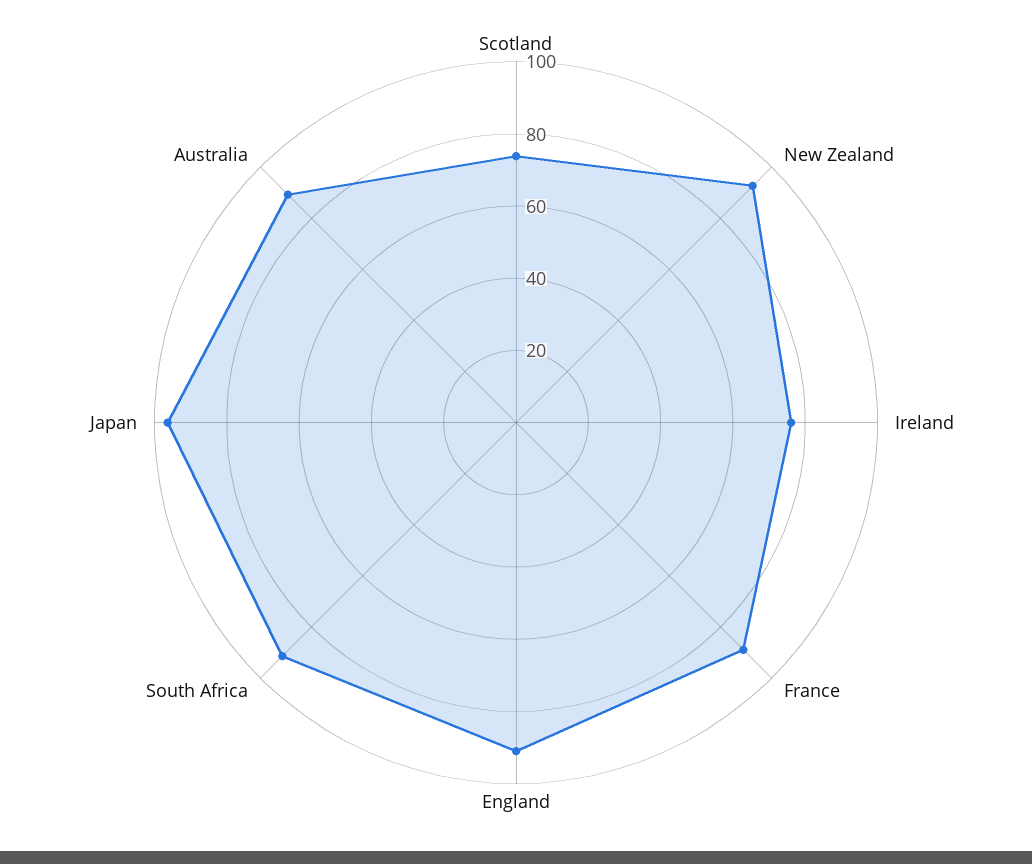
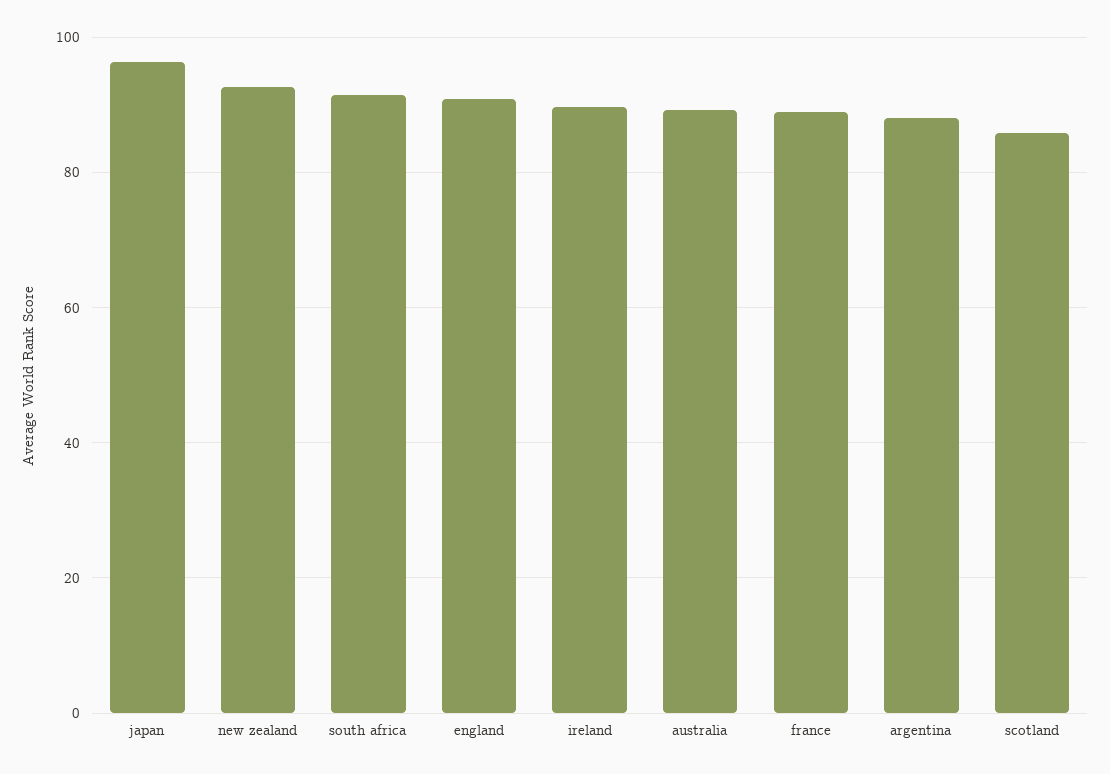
Scotland: 75 -> 86
Ireland: 75 -> 90
argentina: none -> 88

